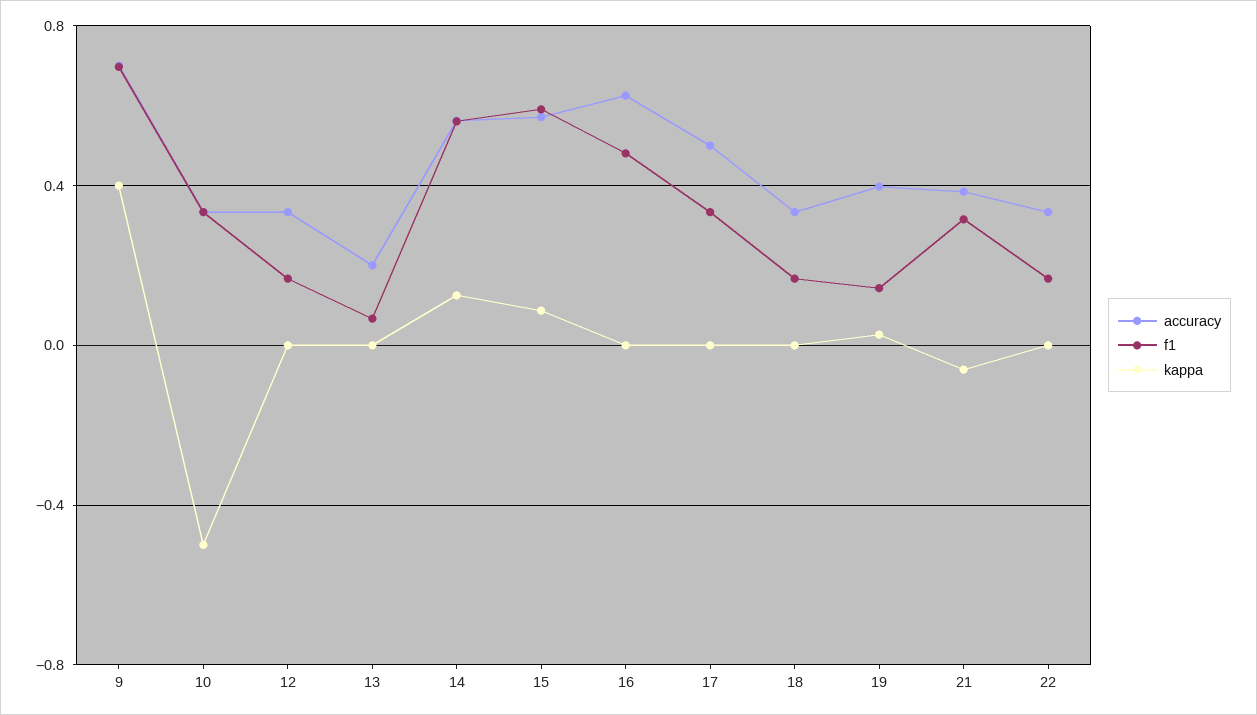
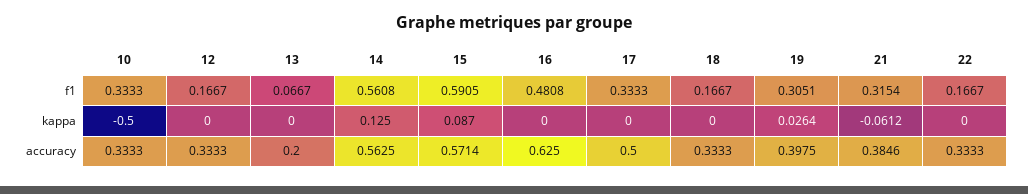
accuracy, 9: 0.7 -> none
f1, 9: 0.7 -> none
kappa, 9: 0.4 -> none
f1, 19: 0.15 -> 0.3051

